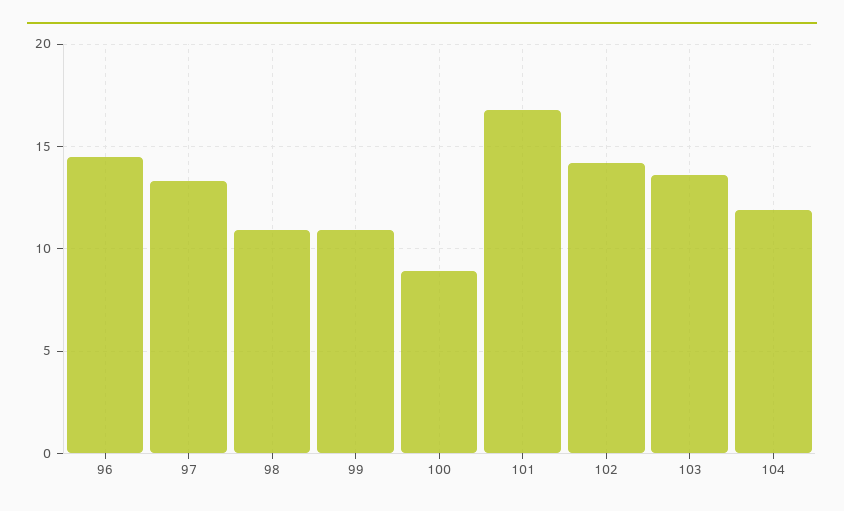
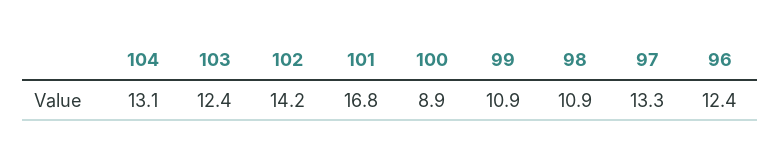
96: 14.5 -> 12.4
103: 13.5 -> 12.4
104: 12 -> 13.1

